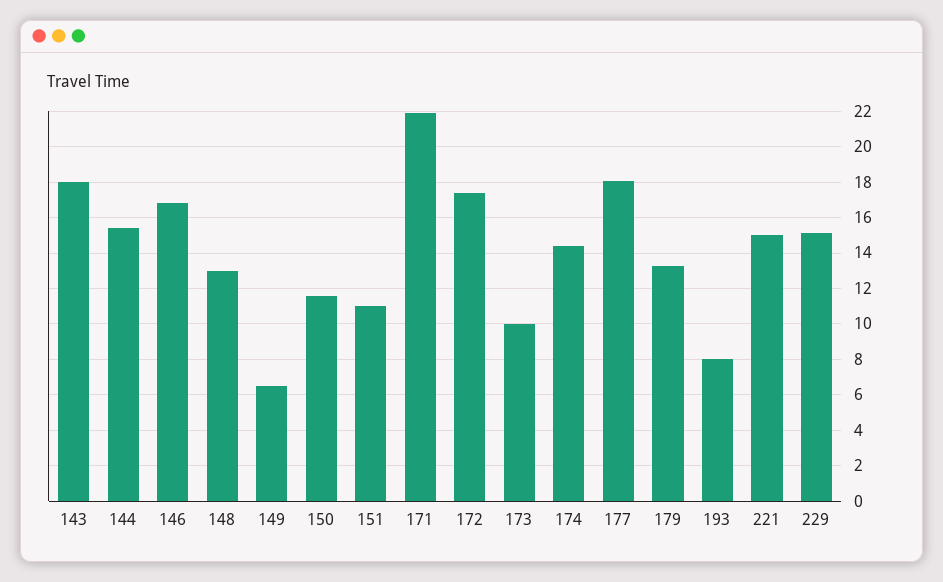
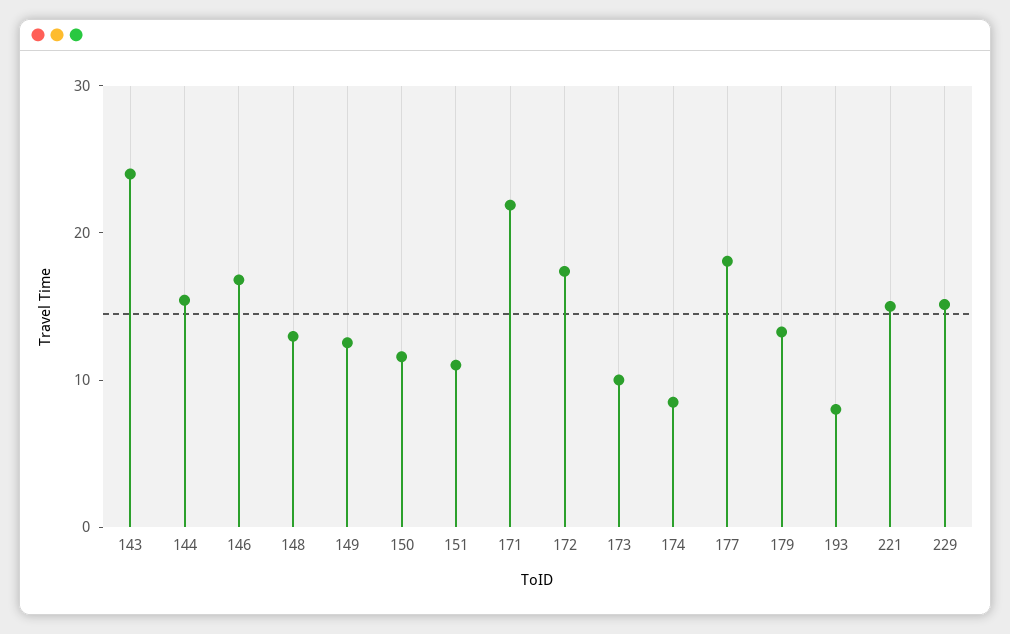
143: 18 -> 24
149: 6.5 -> 12
174: 14.5 -> 8

